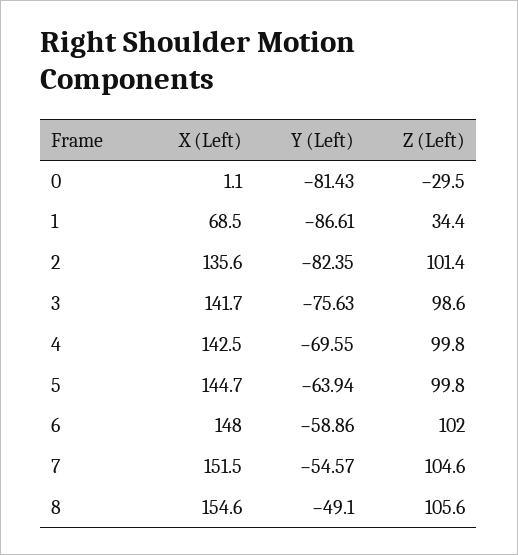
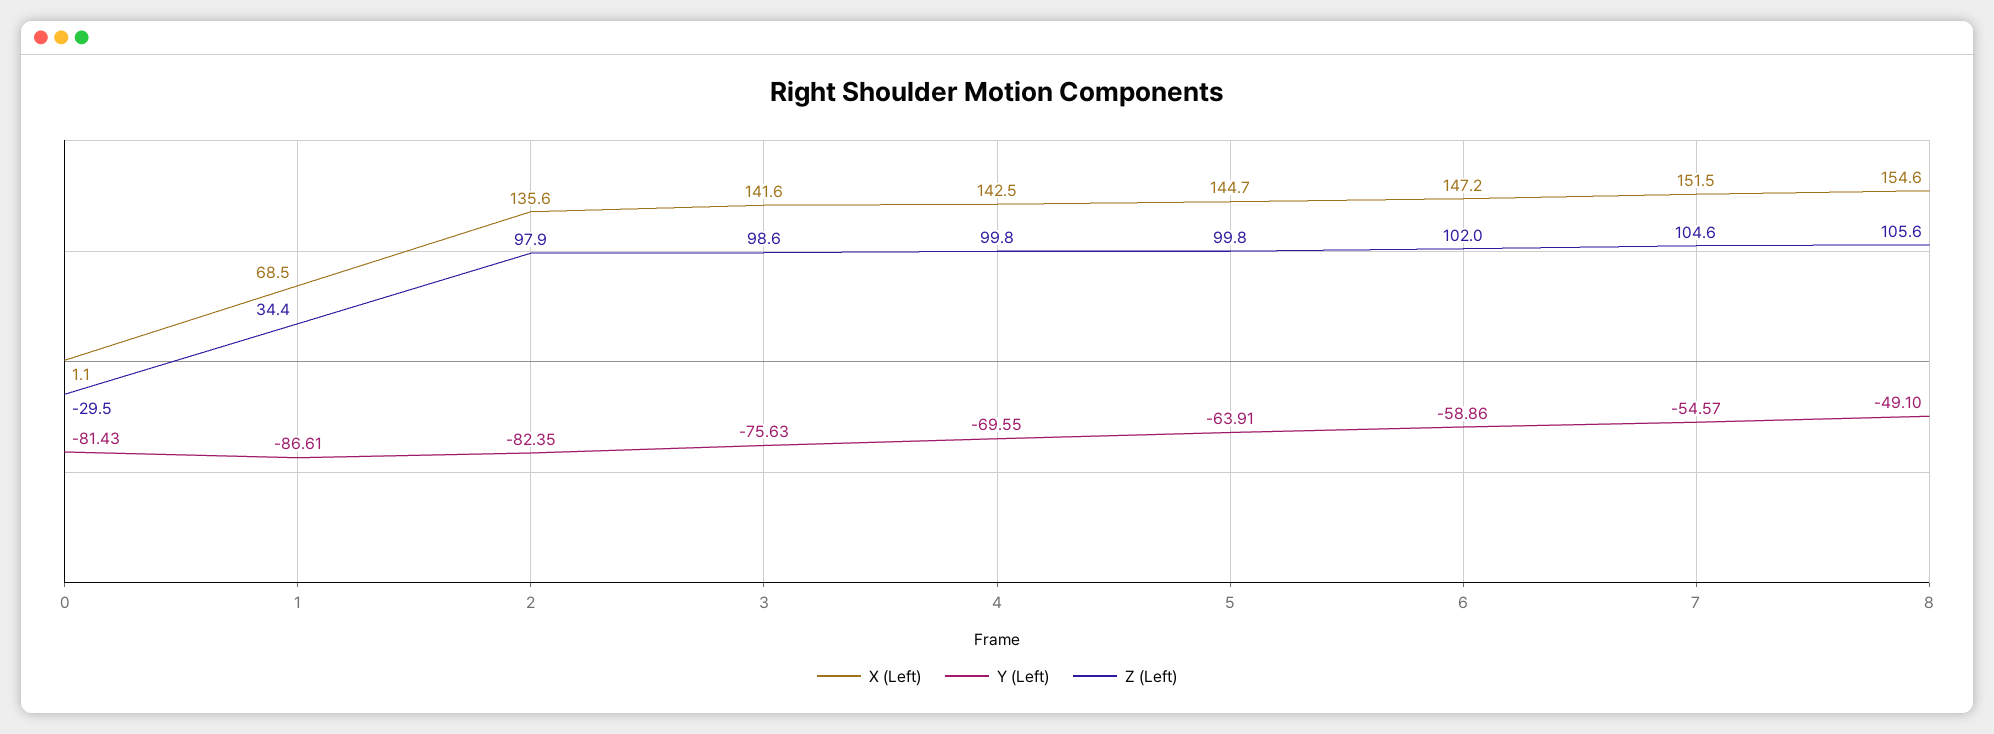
Z (Left), 2: 101.4 -> 97.9
X (Left), 3: 141.7 -> 141.6
Y (Left), 5: -63.94 -> -63.91
X (Left), 6: 148 -> 147.2

